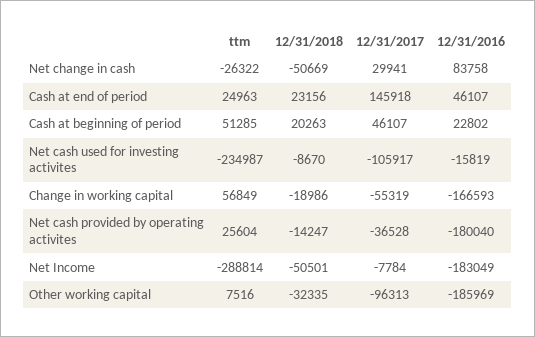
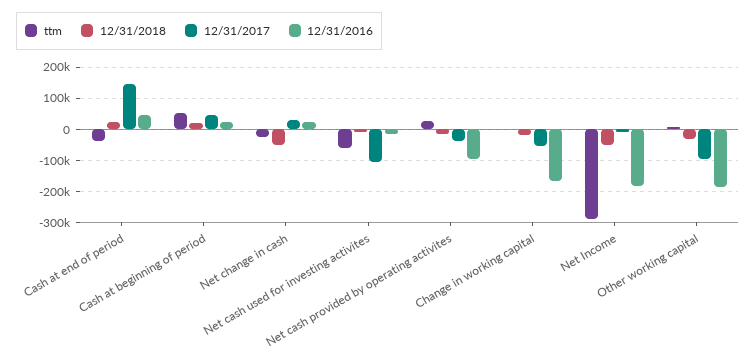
12/31/2016, Net change in cash: 83758 -> 20000
ttm, Cash at end of period: 24963 -> -40000
ttm, Net cash used for investing activites: -234987 -> -60000
ttm, Change in working capital: 56849 -> 0
12/31/2016, Net cash provided by operating activites: -180040 -> -100000

